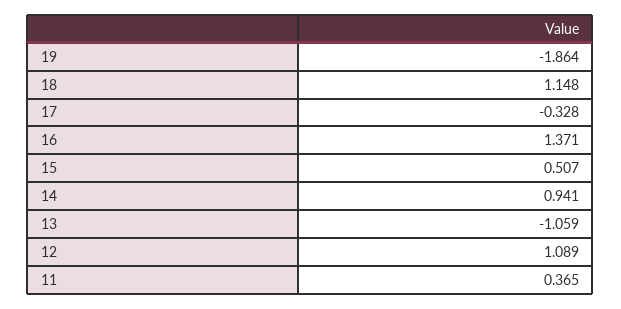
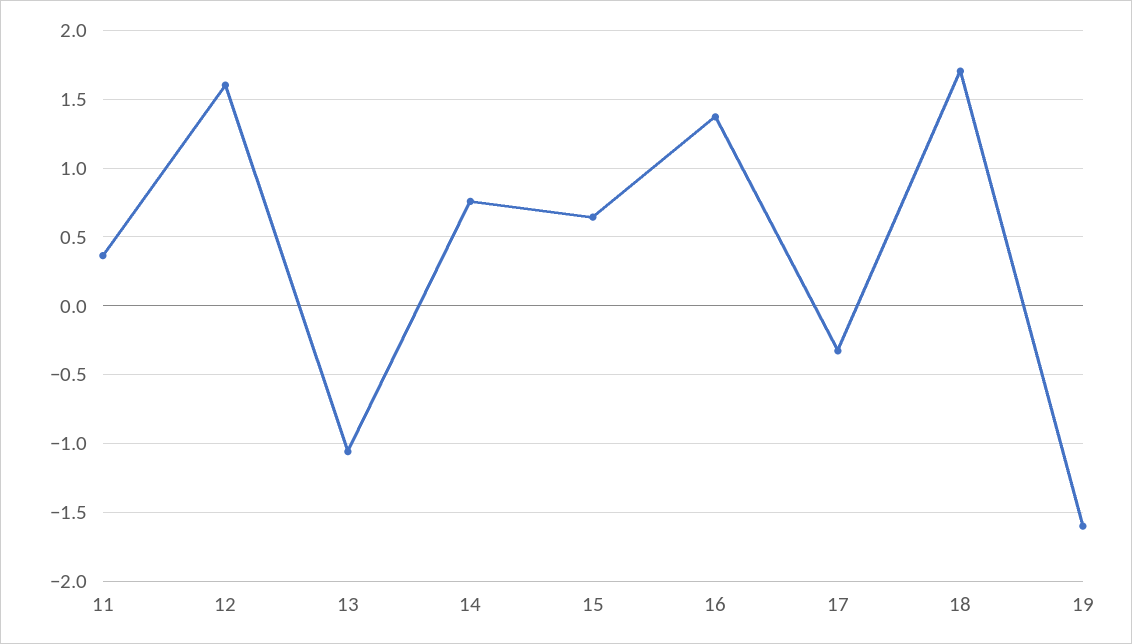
19: -1.864 -> -1.6
18: 1.148 -> 1.7
15: 0.507 -> 0.65
14: 0.941 -> 0.75
12: 1.089 -> 1.6

